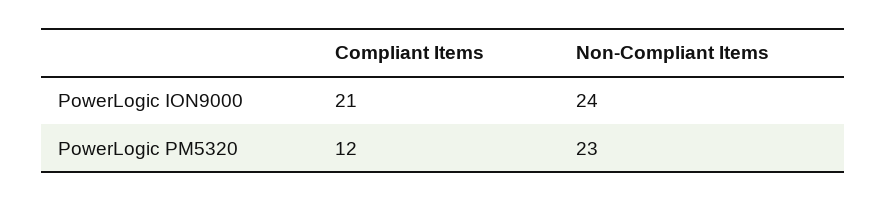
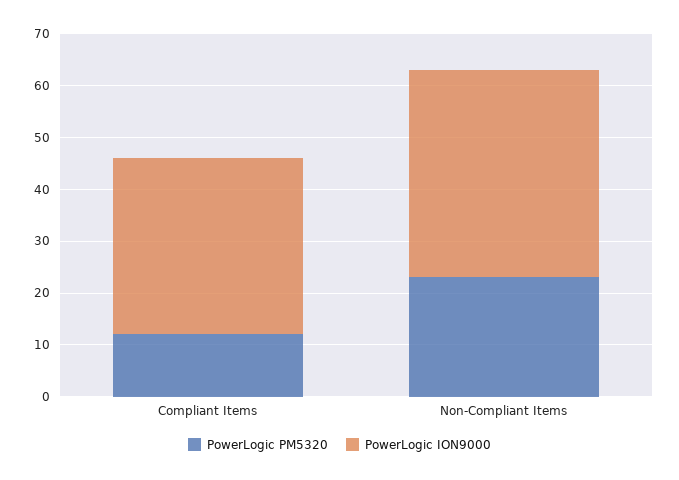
PowerLogic ION9000, Compliant Items: 21 -> 35
PowerLogic ION9000, Non-Compliant Items: 24 -> 40

